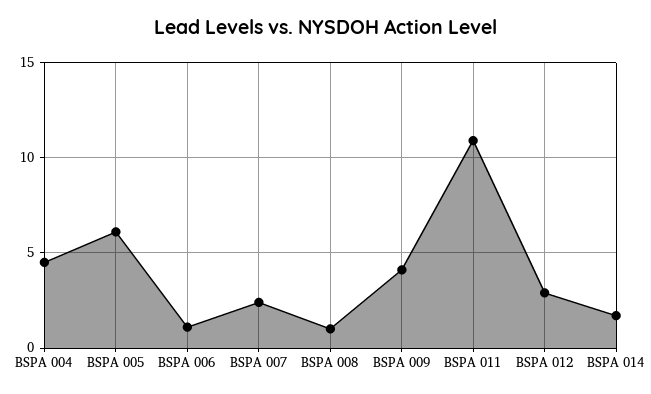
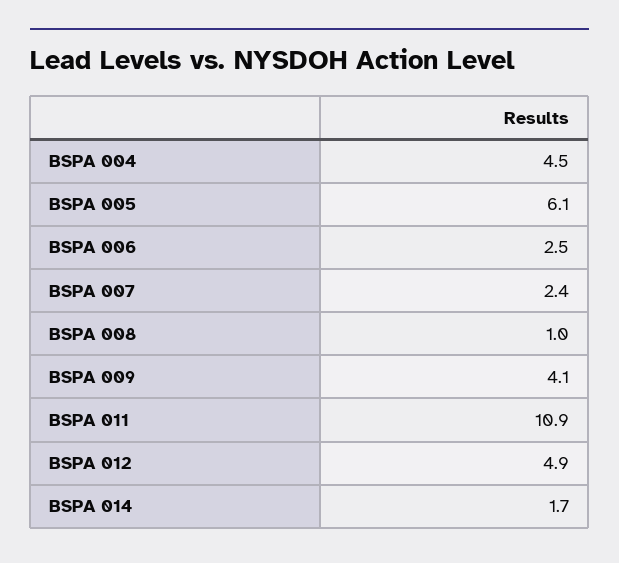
BSPA 006: 1 -> 2.5
BSPA 012: 3 -> 4.9

